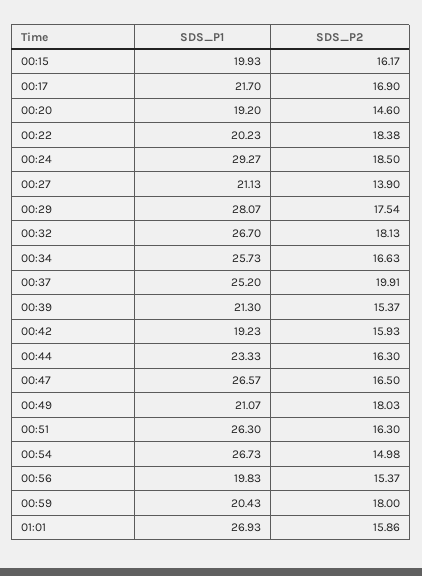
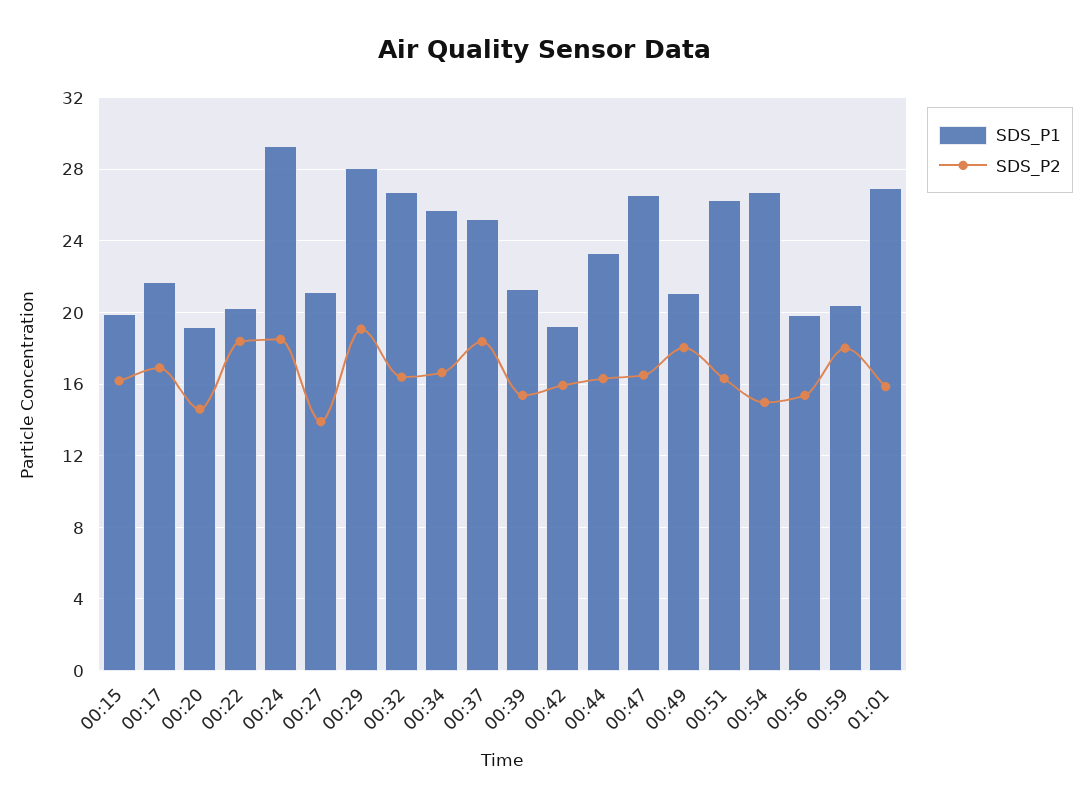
SDS_P2, 00:29: 17.54 -> 19
SDS_P2, 00:32: 18.13 -> 16.5
SDS_P2, 00:37: 19.91 -> 18.5

